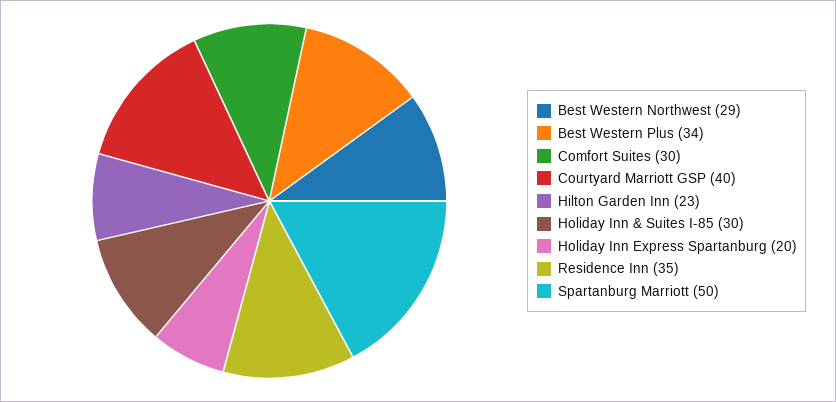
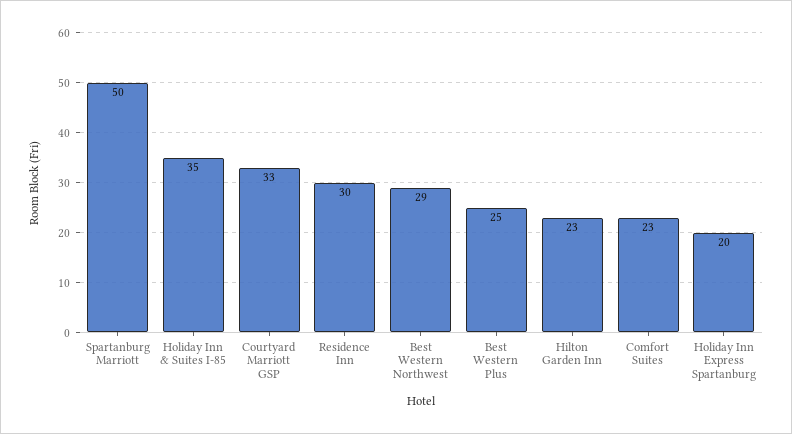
Best Western Plus: 34 -> 25
Comfort Suites: 30 -> 23
Courtyard Marriott GSP: 40 -> 33
Holiday Inn & Suites I-85: 30 -> 35
Residence Inn: 35 -> 30

